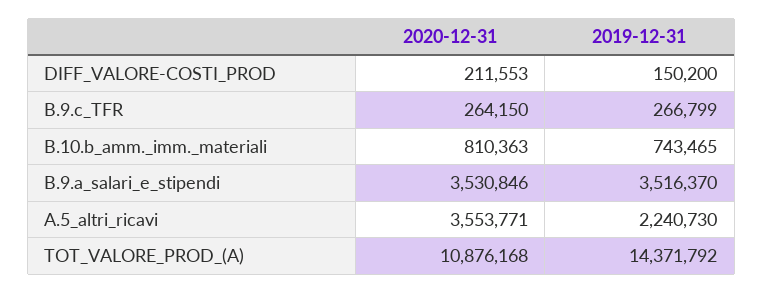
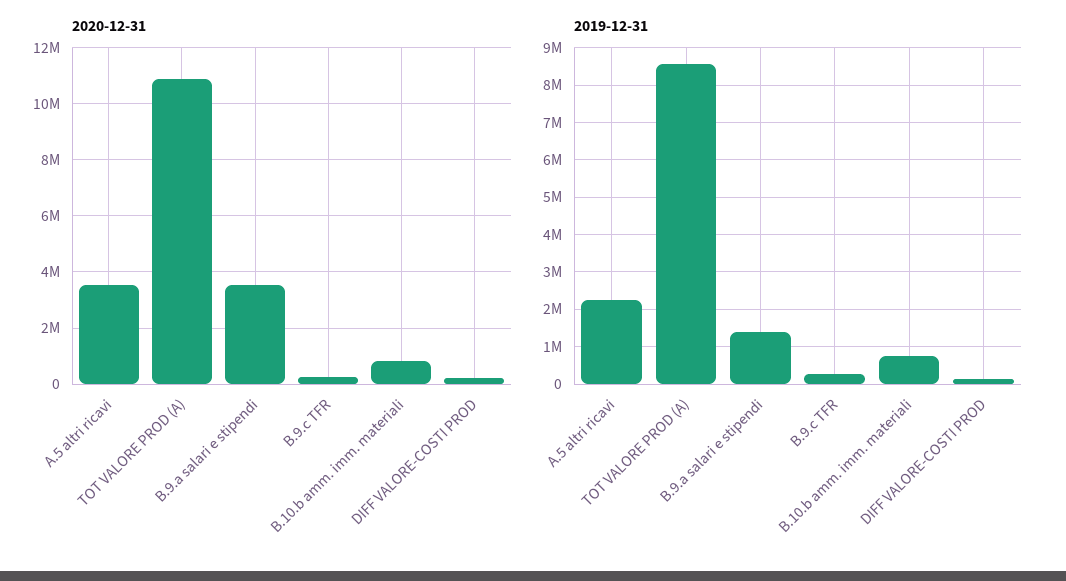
2019-12-31, B.9.a_salari_e_stipendi: 3516370 -> 1400000
2019-12-31, TOT_VALORE_PROD_(A): 14371792 -> 8600000

